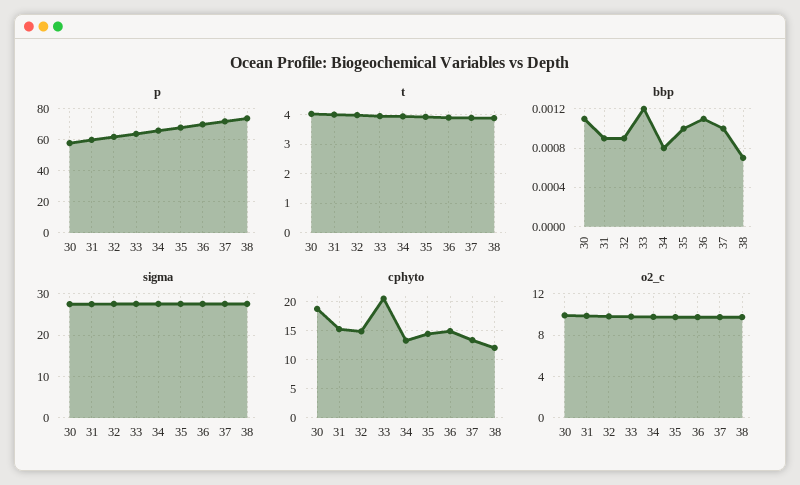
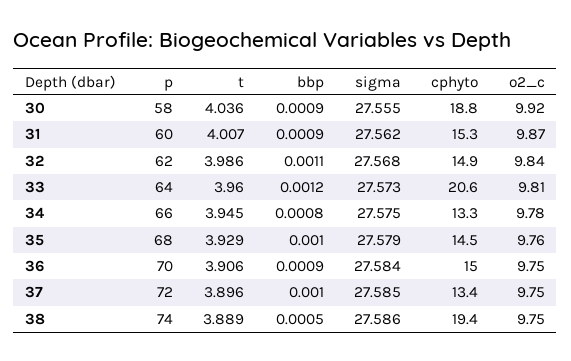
bbp, 30: 0.0011 -> 0.0009
bbp, 32: 0.0009 -> 0.0011
bbp, 36: 0.0011 -> 0.0009
bbp, 38: 0.0007 -> 0.0005
cphyto, 38: 12.5 -> 19.4

